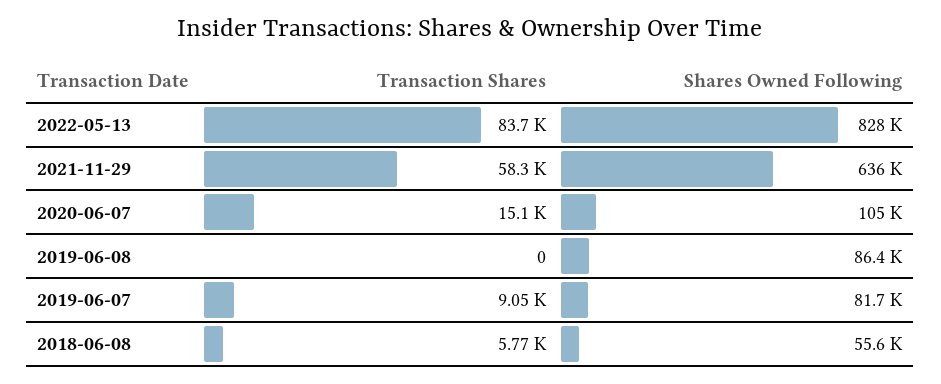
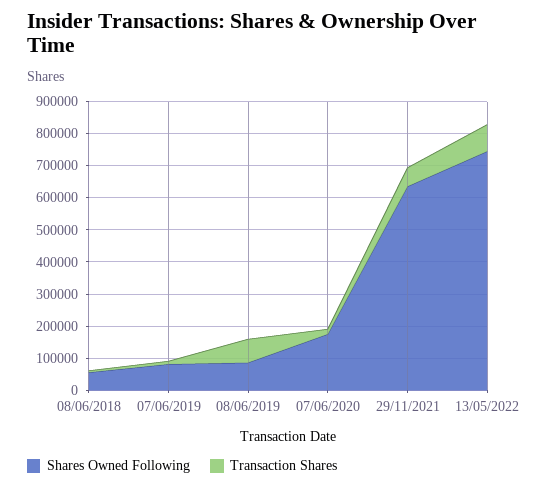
Shares Owned Following, 2022-05-13: 828000 -> 750000
Shares Owned Following, 2020-06-07: 105000 -> 175000
Transaction Shares, 2019-06-08: 0 -> 75000

